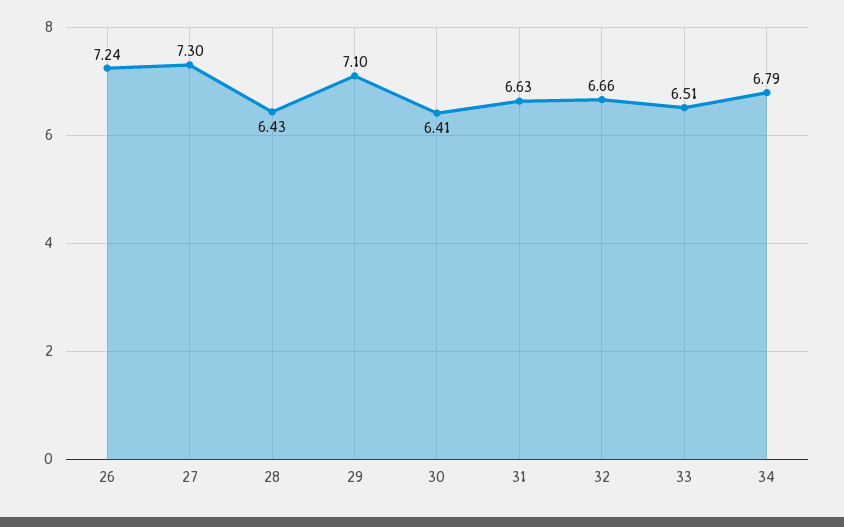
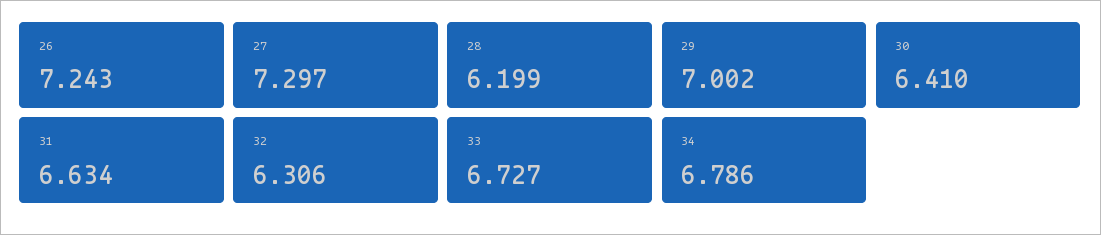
28: 6.43 -> 6.199
29: 7.1 -> 7.002
32: 6.66 -> 6.306
33: 6.51 -> 6.727

